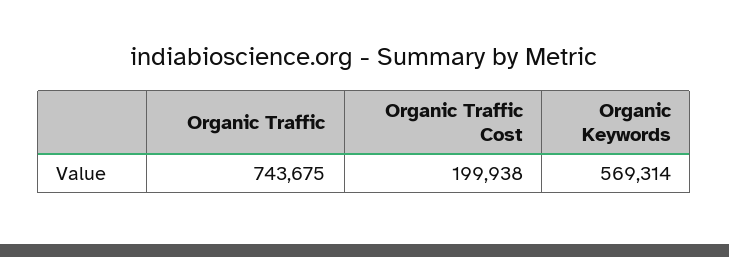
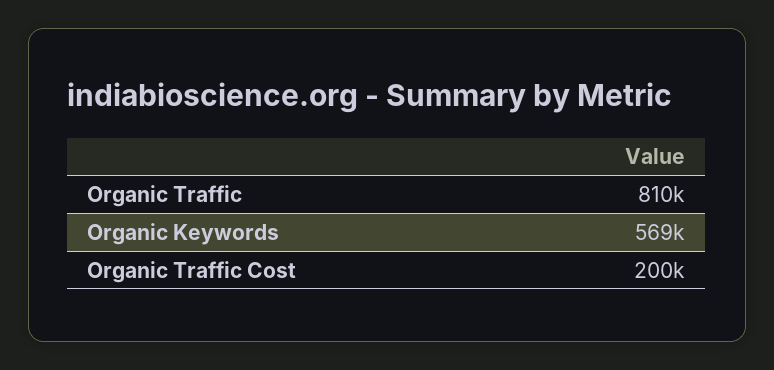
Organic Traffic: 743675 -> 810000

